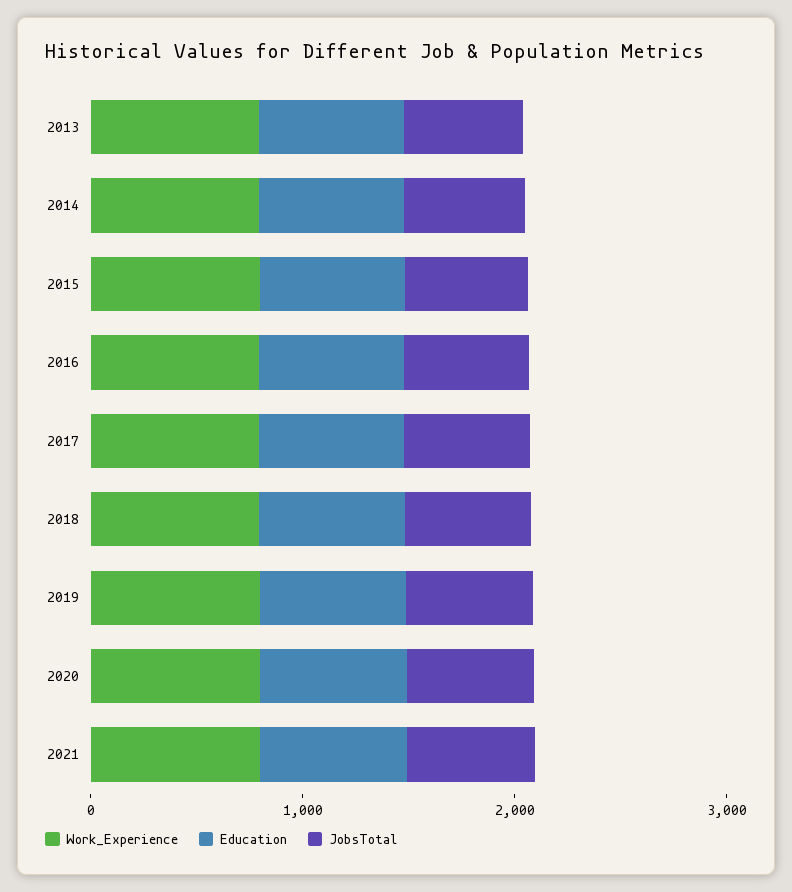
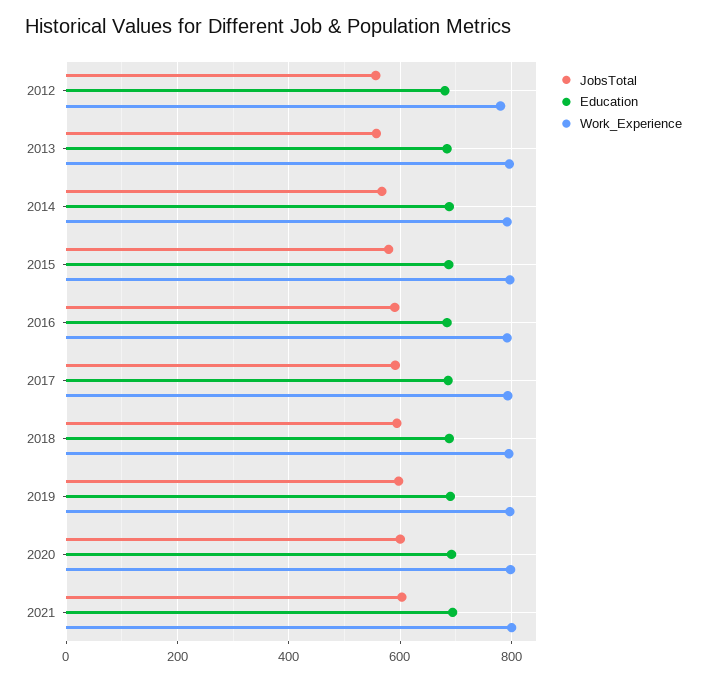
JobsTotal, 2012: none -> 560
Education, 2012: none -> 680
Work_Experience, 2012: none -> 780

